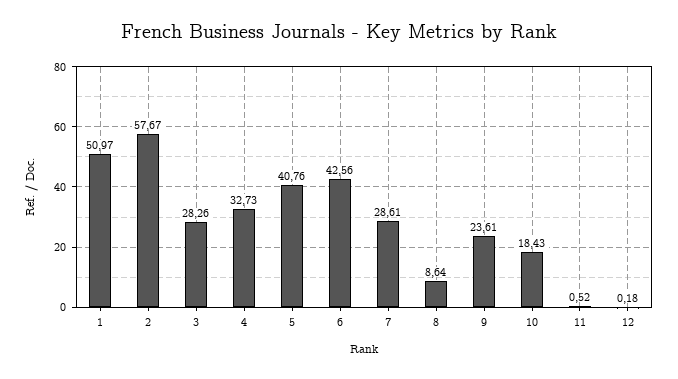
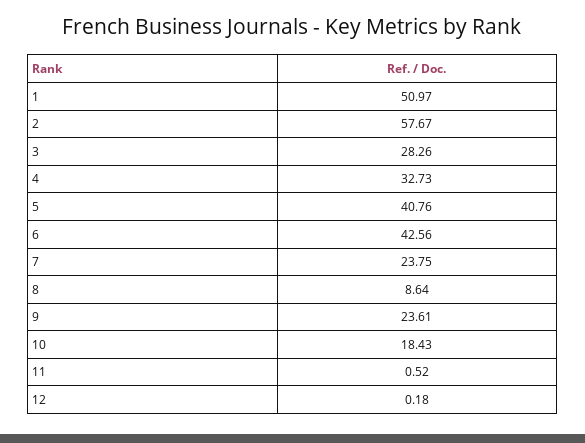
7: 28.61 -> 23.75

